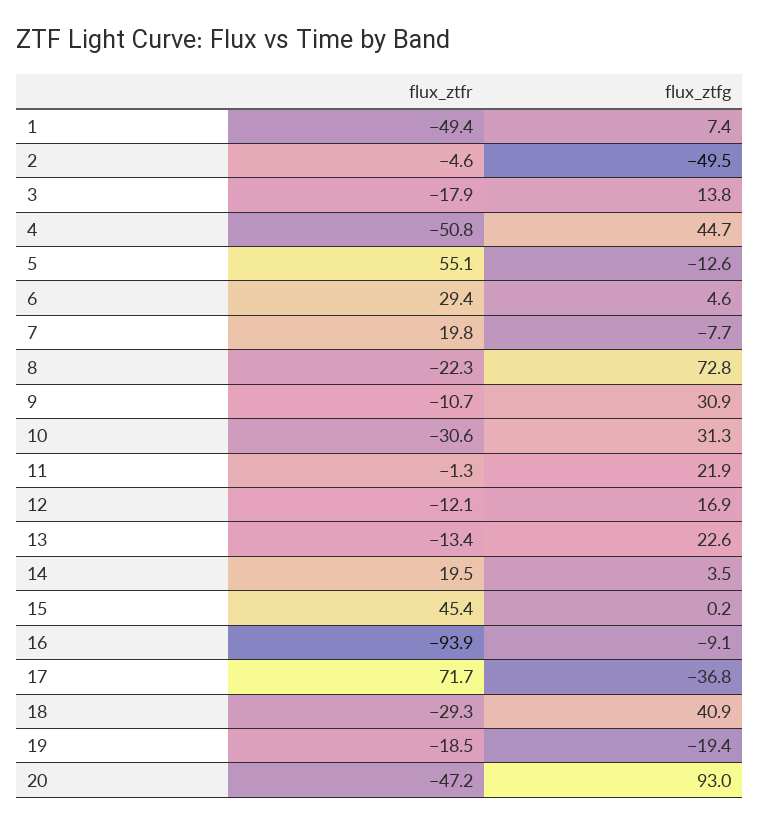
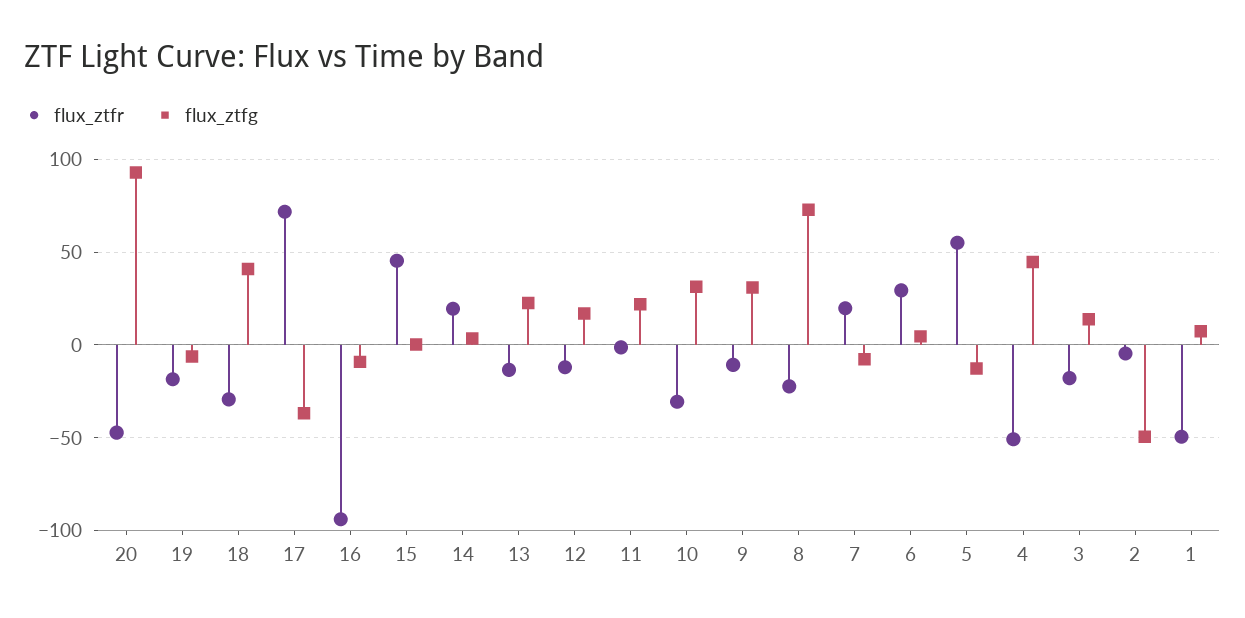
flux_ztfg, 19: -19.4 -> -5

